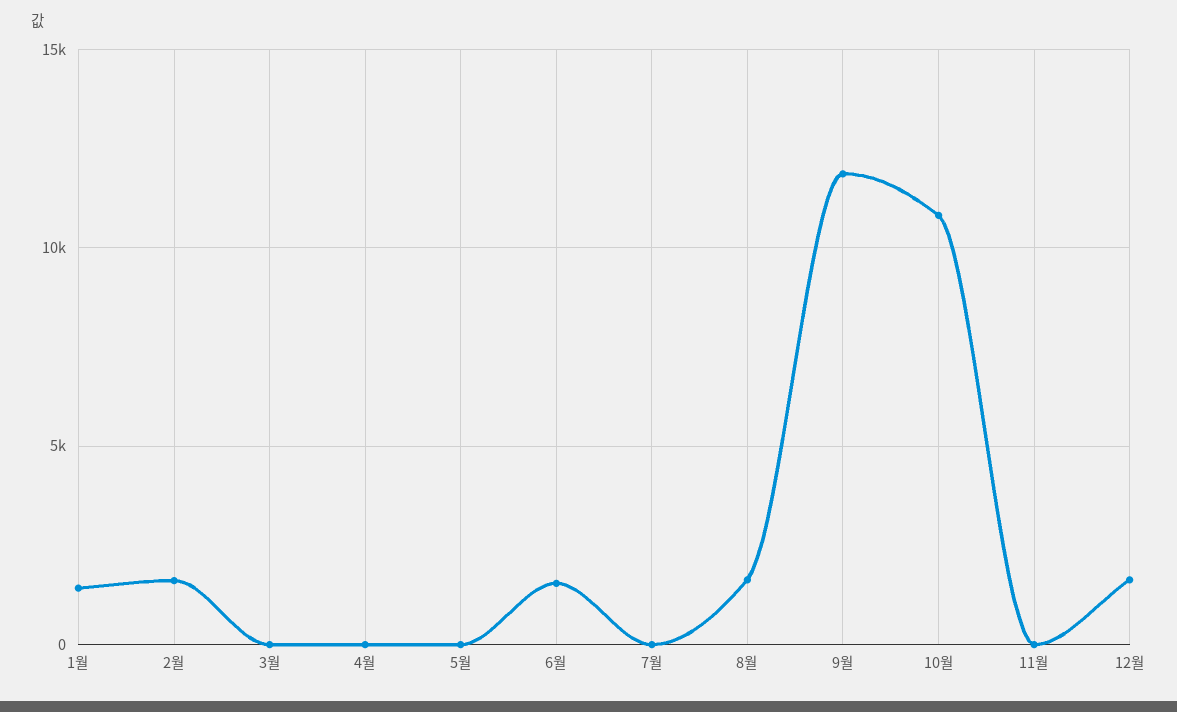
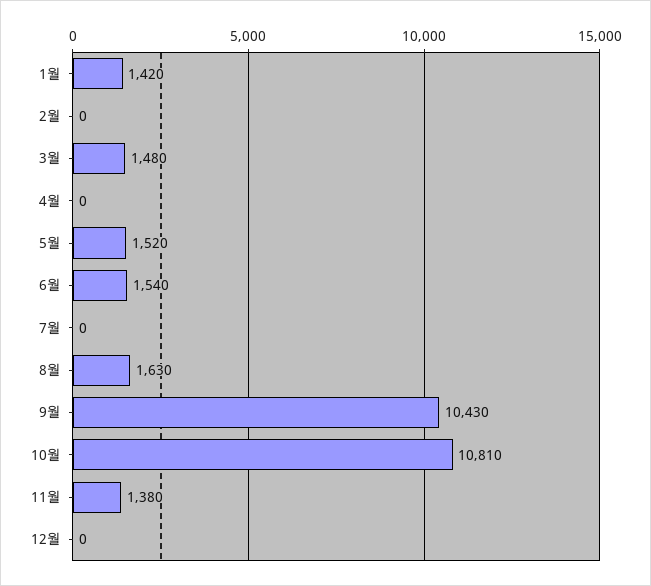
2월: 1500 -> 0
3월: 0 -> 1480
5월: 0 -> 1520
9월: 12000 -> 10430
11월: 0 -> 1380
12월: 1500 -> 0

